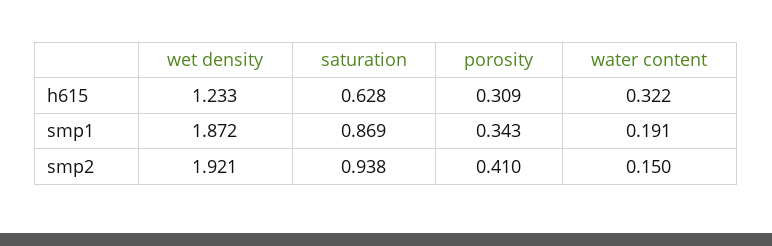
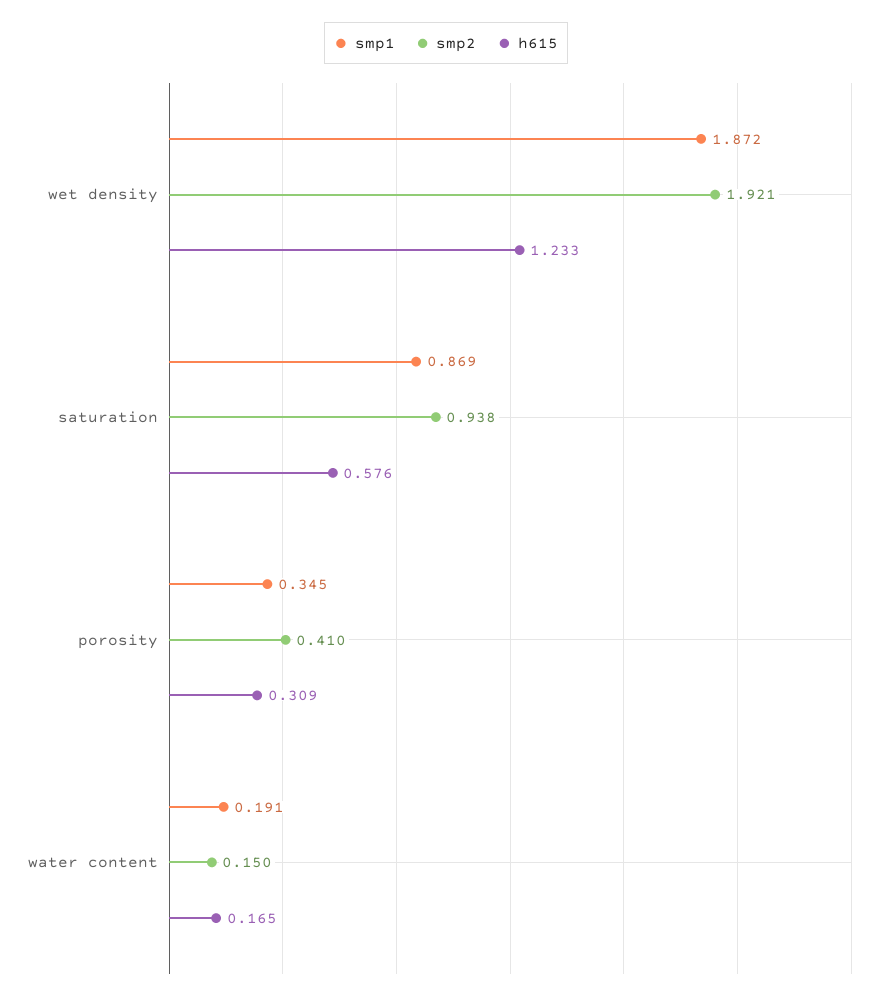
h615, saturation: 0.628 -> 0.576
h615, water content: 0.322 -> 0.165
smp1, porosity: 0.343 -> 0.345

